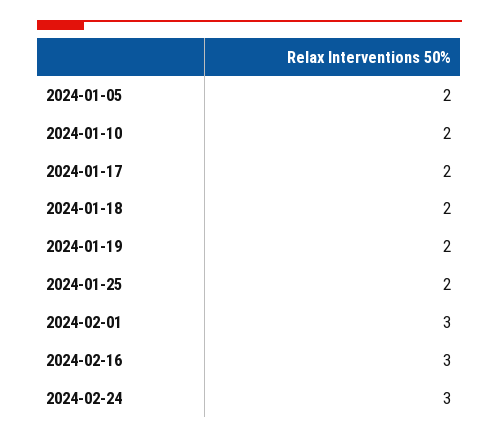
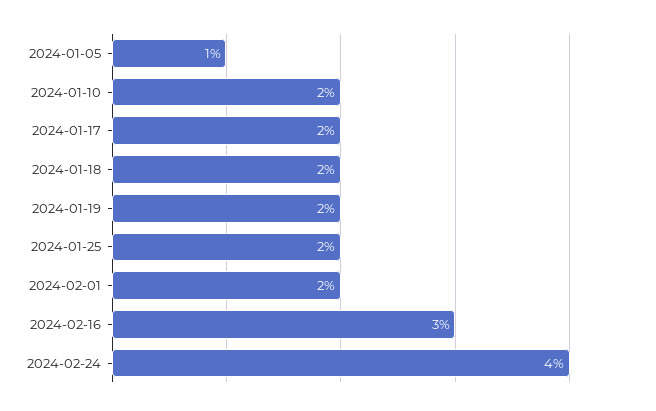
2024-01-05: 2 -> 1
2024-02-01: 3 -> 2
2024-02-24: 3 -> 4

